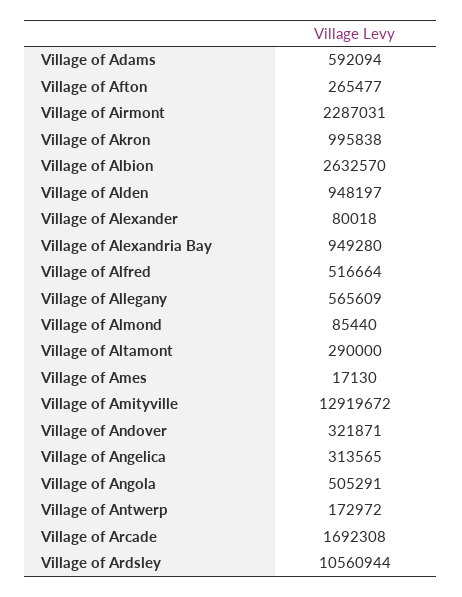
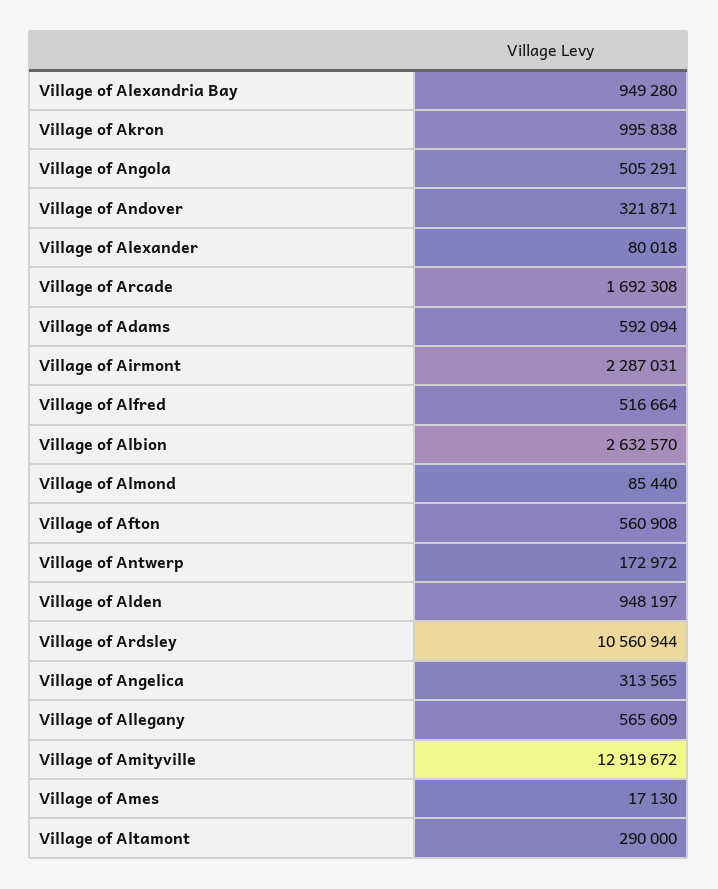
Village of Afton: 265477 -> 560908

